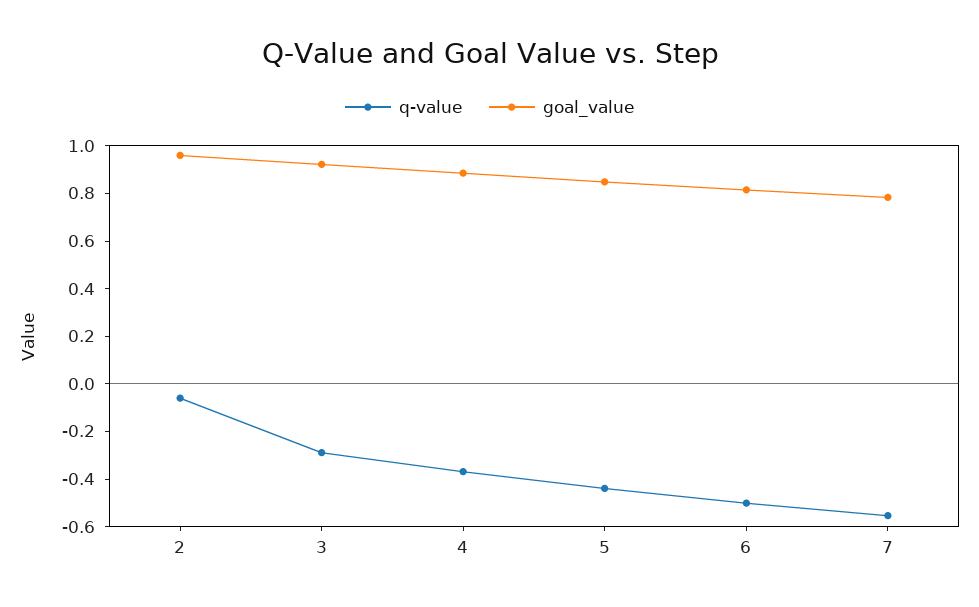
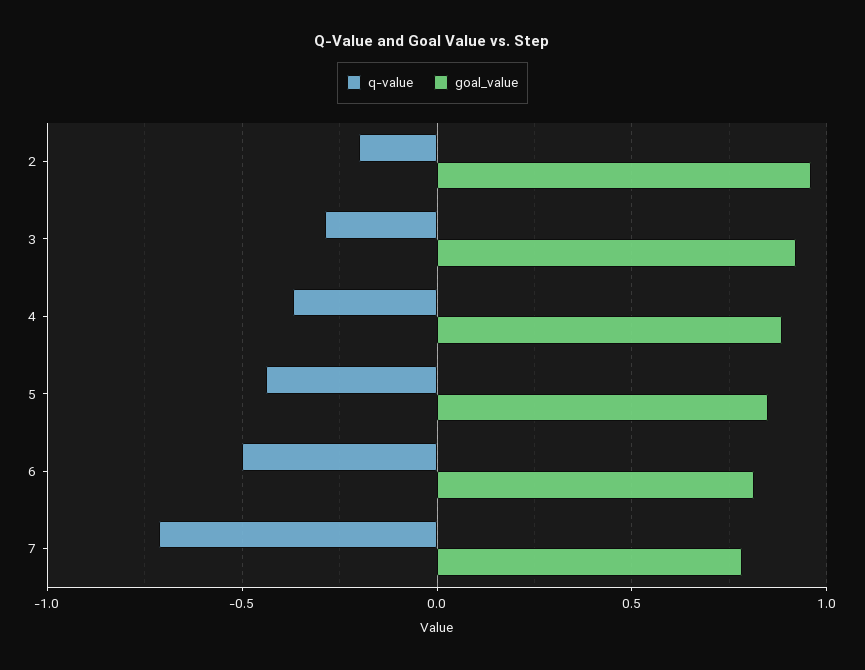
q-value, 2: -0.05 -> -0.2
q-value, 7: -0.55 -> -0.7

